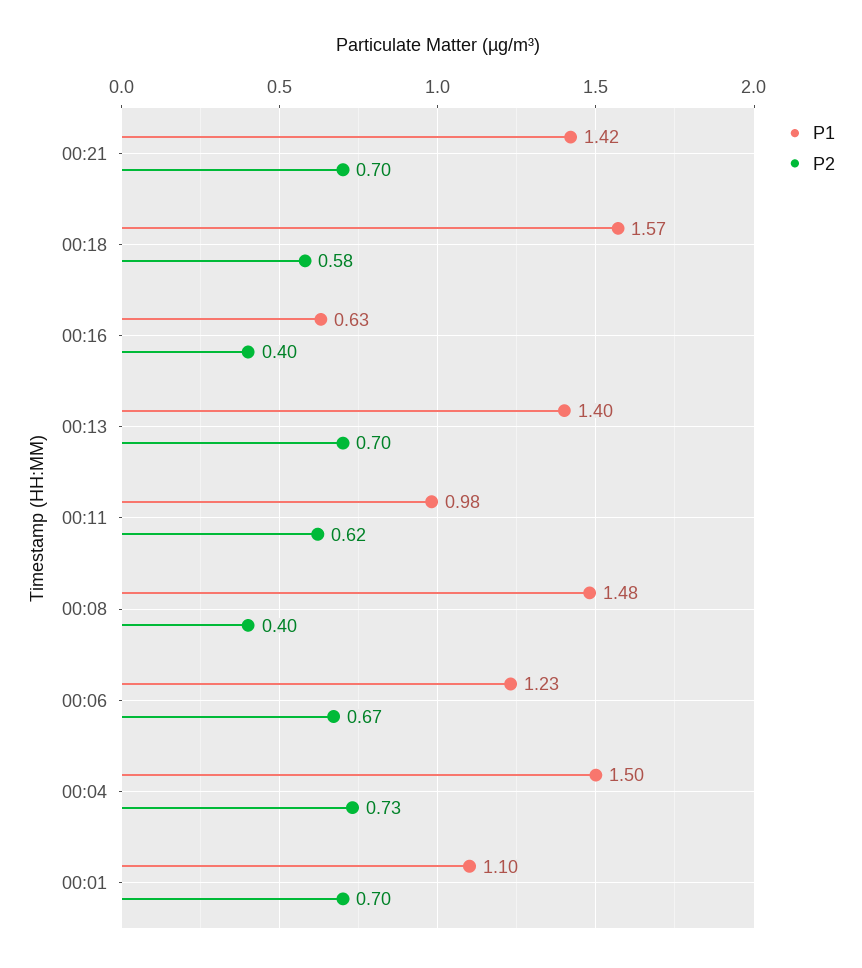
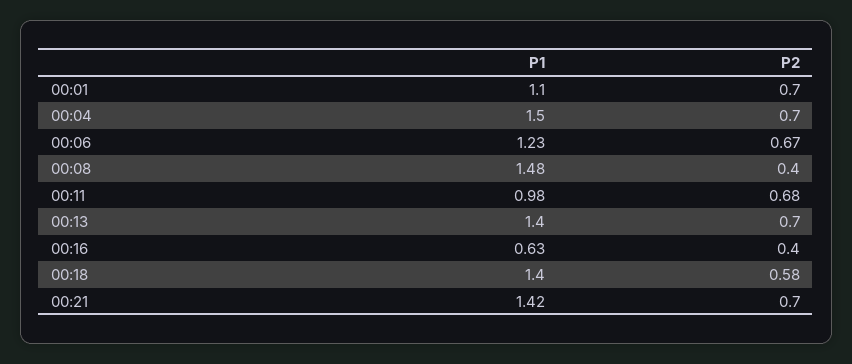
P1, 00:18: 1.57 -> 1.4
P2, 00:11: 0.62 -> 0.68
P2, 00:04: 0.73 -> 0.7

